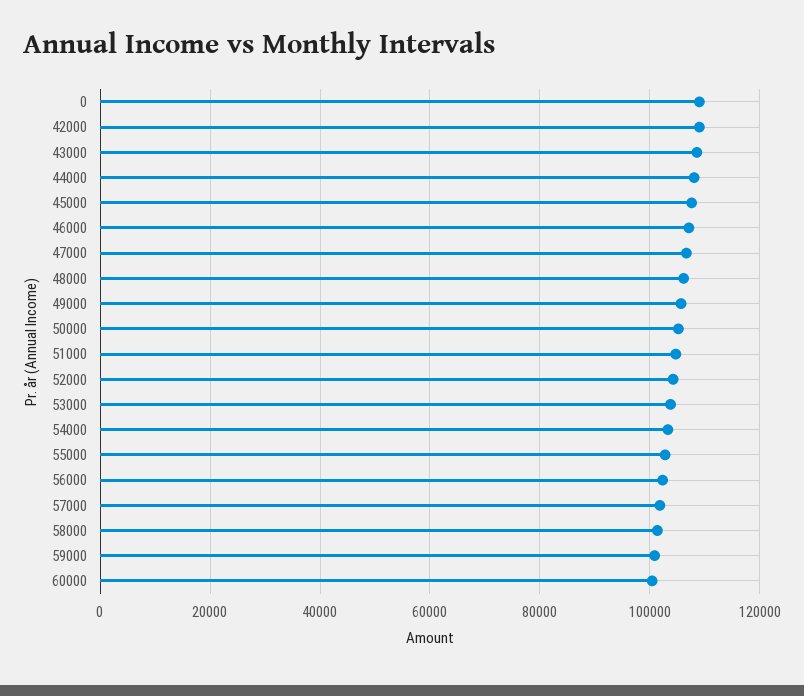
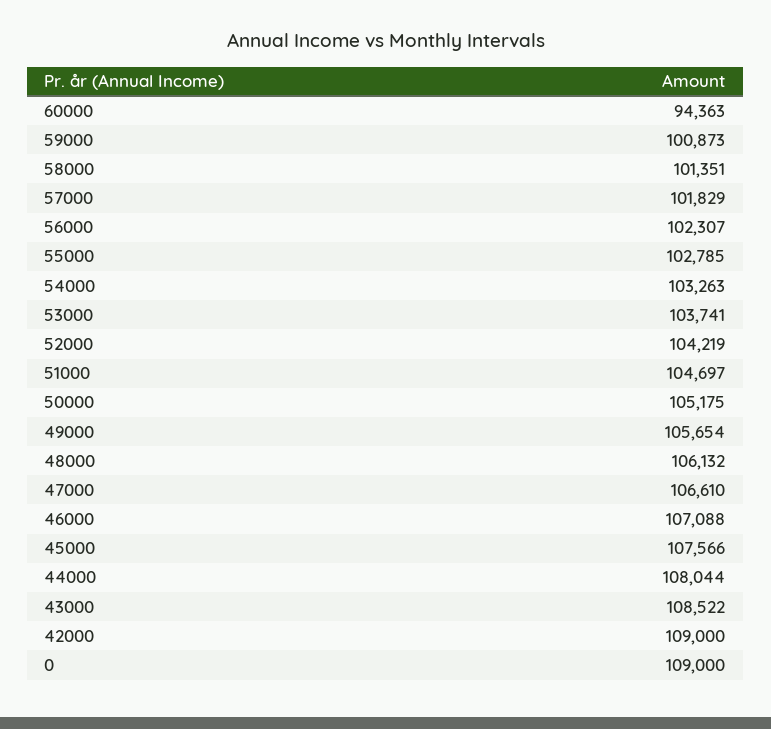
60000: 100000 -> 94363

